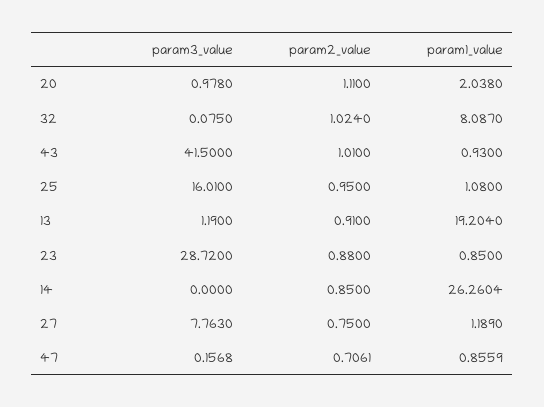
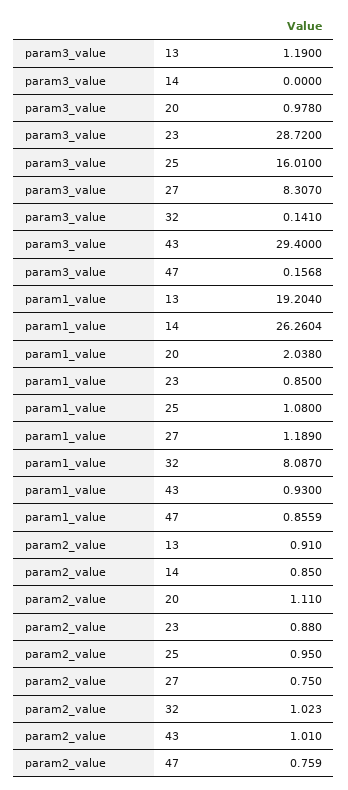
param3_value, 32: 0.075 -> 0.141
param2_value, 32: 1.024 -> 1.023
param3_value, 43: 41.5 -> 29.4
param3_value, 27: 7.763 -> 8.307
param2_value, 47: 0.7061 -> 0.759

